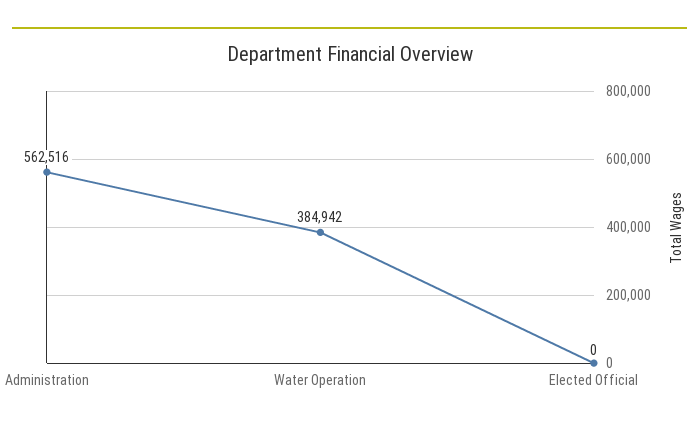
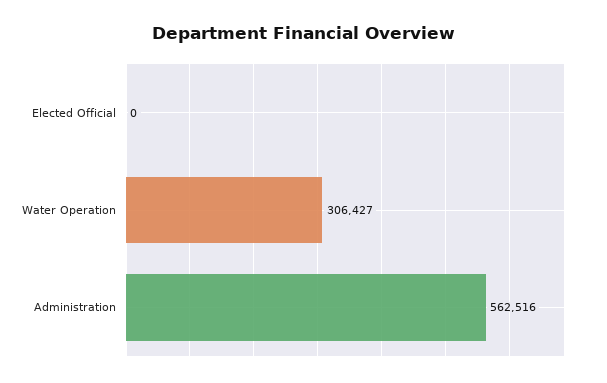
Water Operation: 384942 -> 306427

